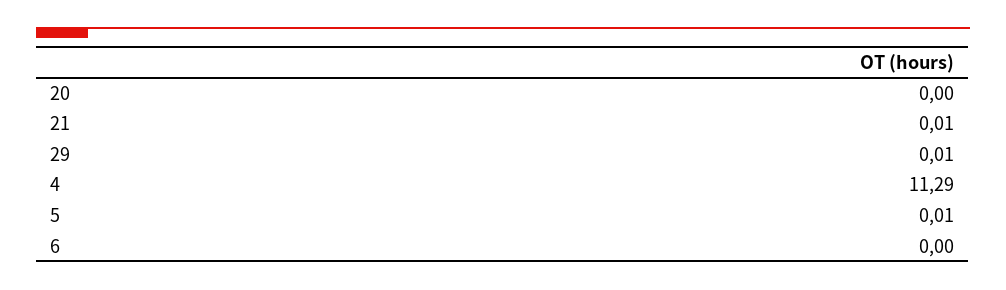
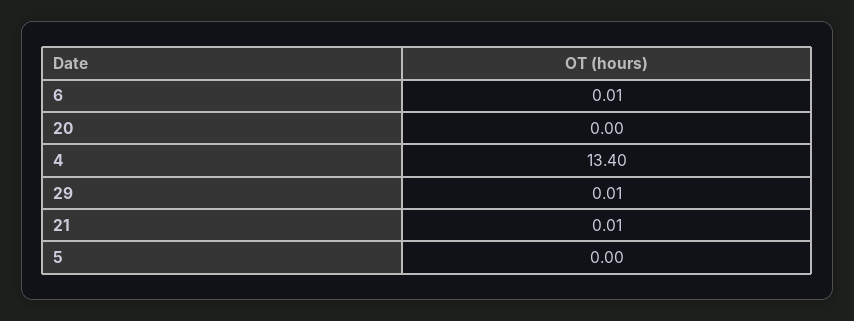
4: 11.29 -> 13.4
5: 0.01 -> 0
6: 0 -> 0.01

